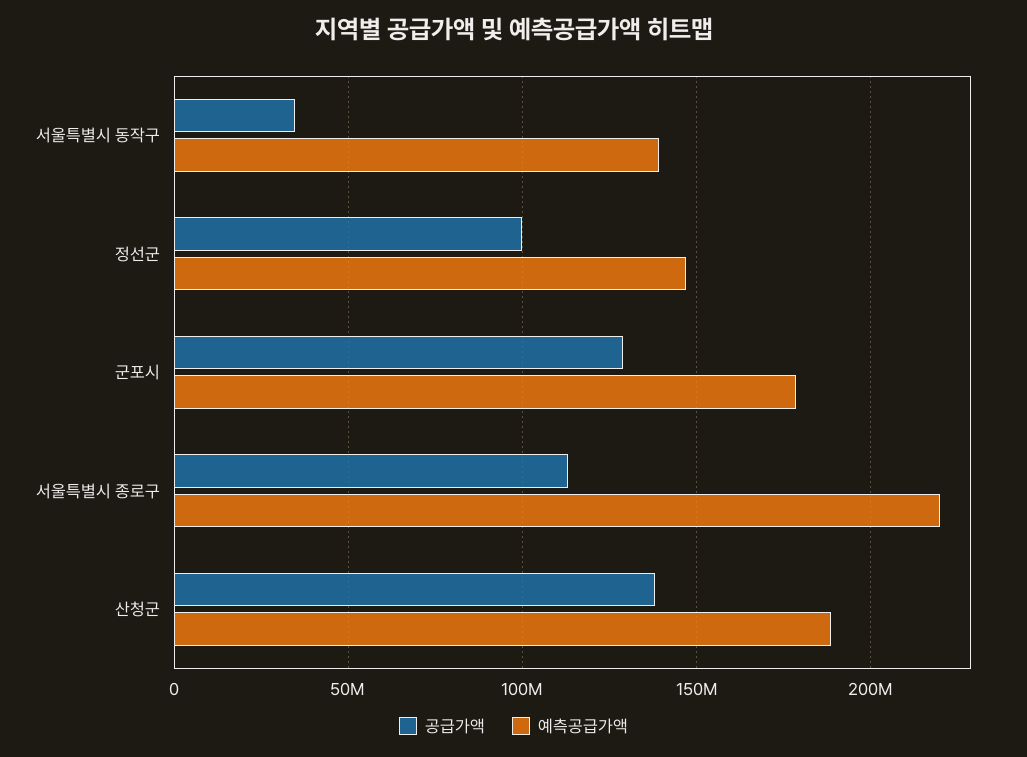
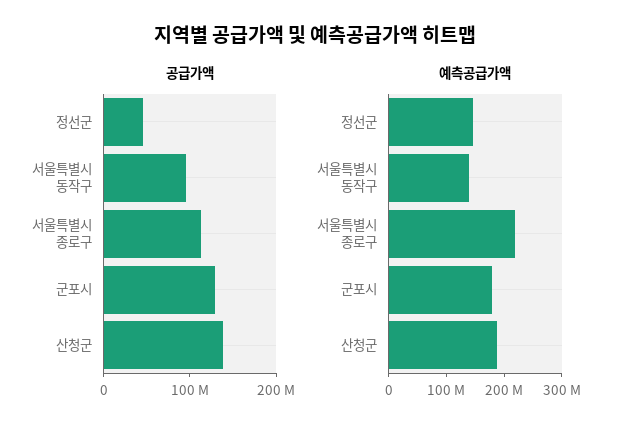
공급가액, 서울특별시 동작구: 35000000 -> 100000000
공급가액, 정선군: 100000000 -> 40000000

